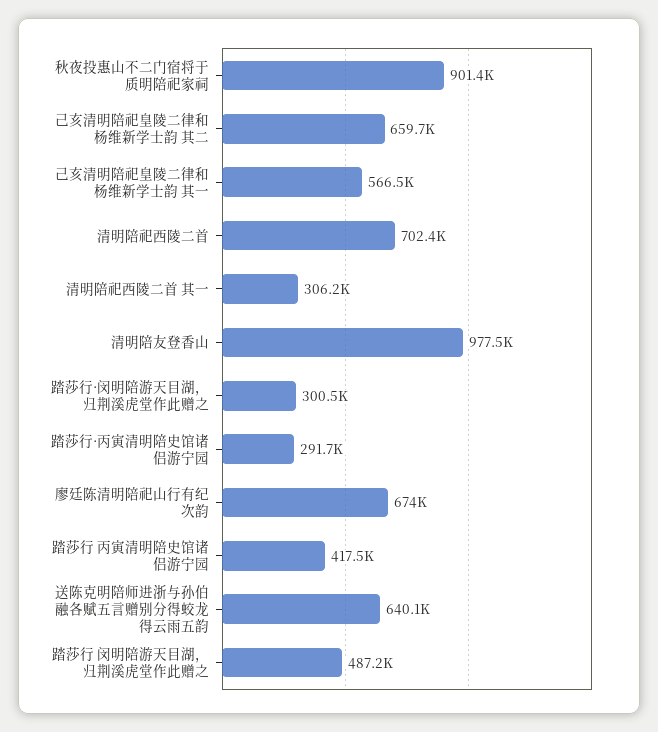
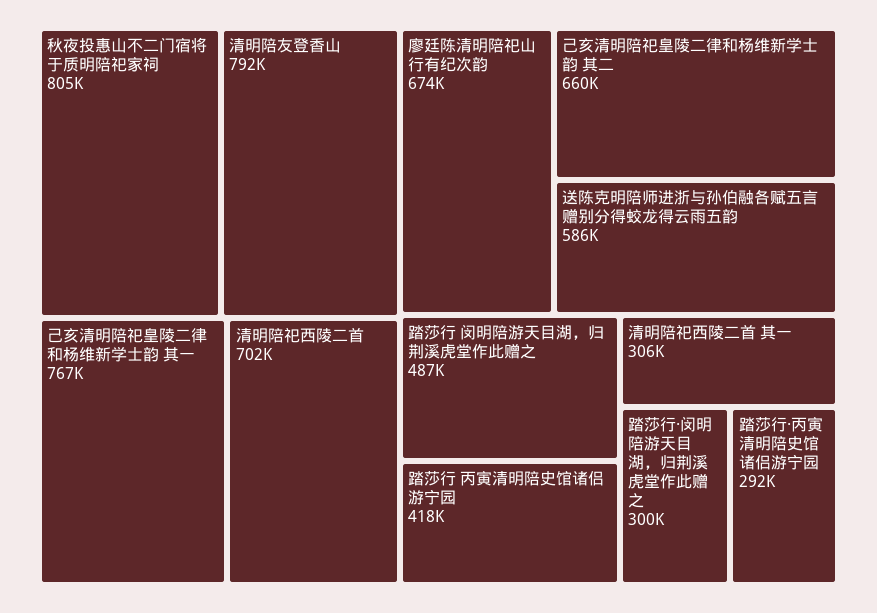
秋夜投惠山不二门宿将于质明陪祀家祠: 901400 -> 805000
己亥清明陪祀皇陵二律和杨维新学士韵 其一: 566500 -> 767000
清明陪友登香山: 977500 -> 792000
送陈克明陪师进浙与孙伯融各赋五言赠别分得蛟龙得云雨五韵: 640100 -> 586000

